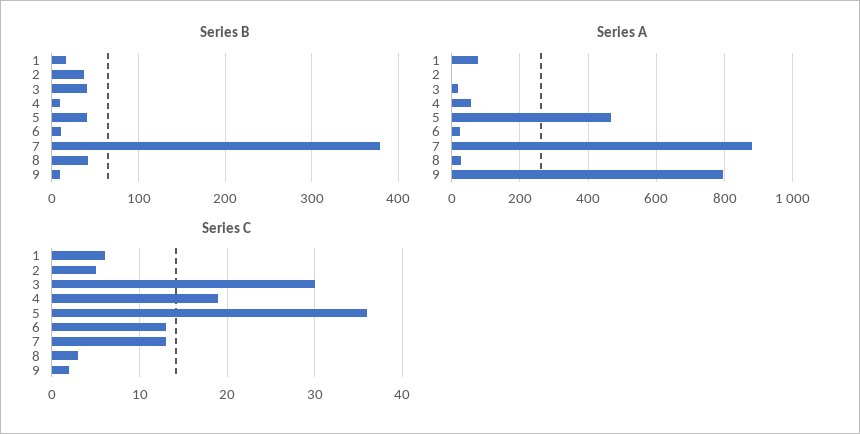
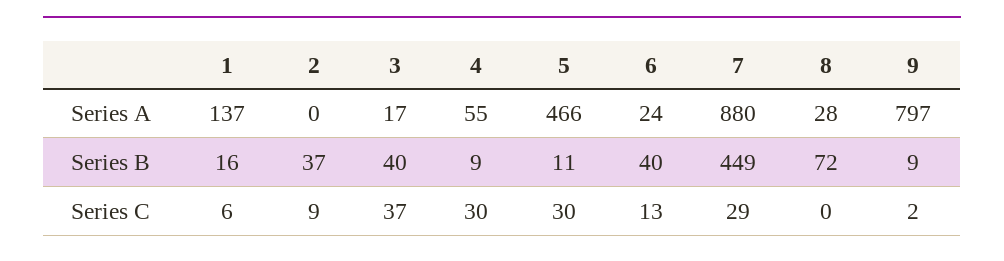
Series B, 5: 40 -> 11
Series B, 6: 10 -> 40
Series B, 7: 380 -> 449
Series B, 8: 40 -> 72
Series A, 1: 80 -> 137
Series C, 2: 5 -> 9
Series C, 3: 30 -> 37
Series C, 4: 19 -> 30
Series C, 5: 36 -> 30
Series C, 7: 13 -> 29
Series C, 8: 3 -> 0

